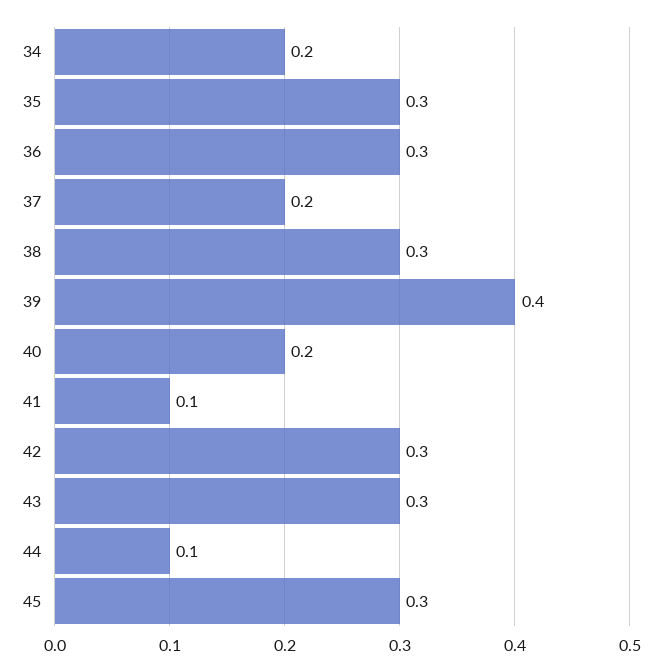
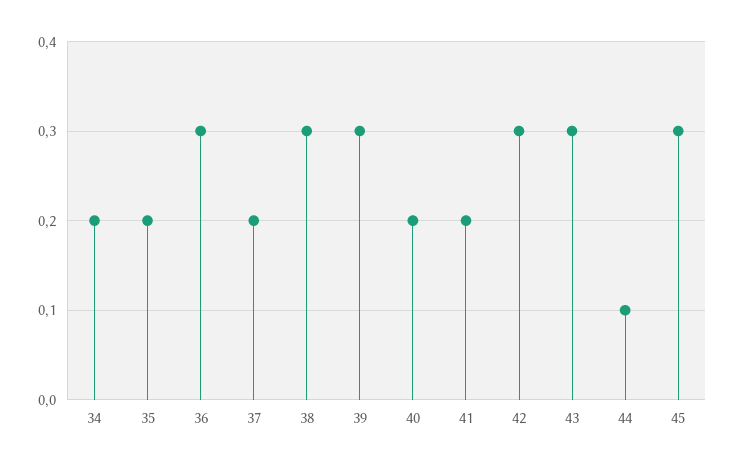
35: 0.3 -> 0.2
39: 0.4 -> 0.3
41: 0.1 -> 0.2

